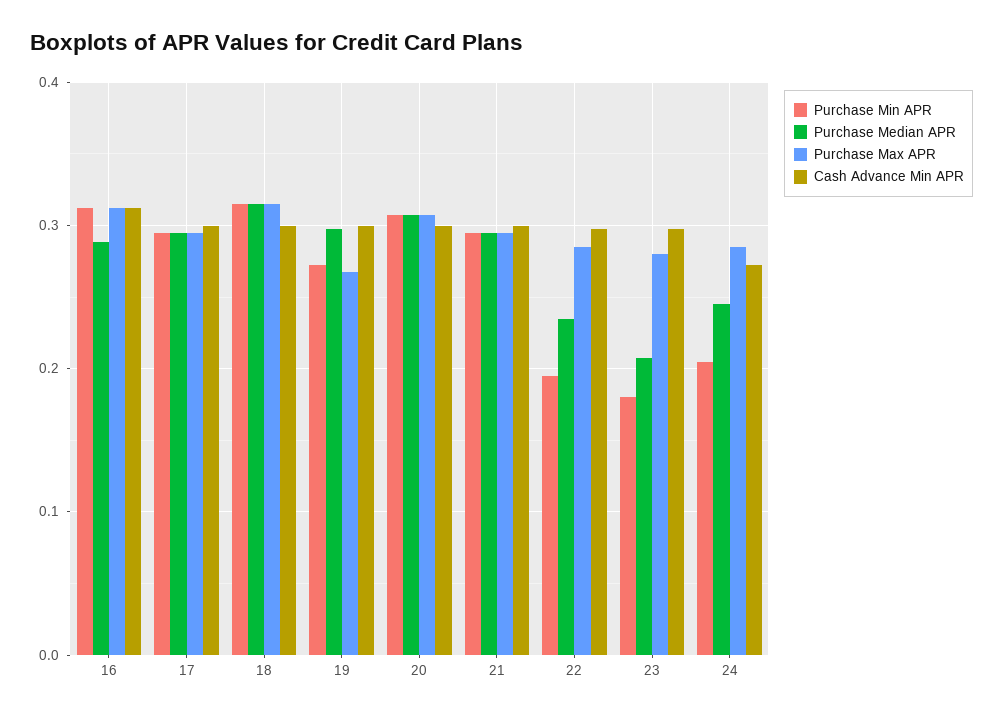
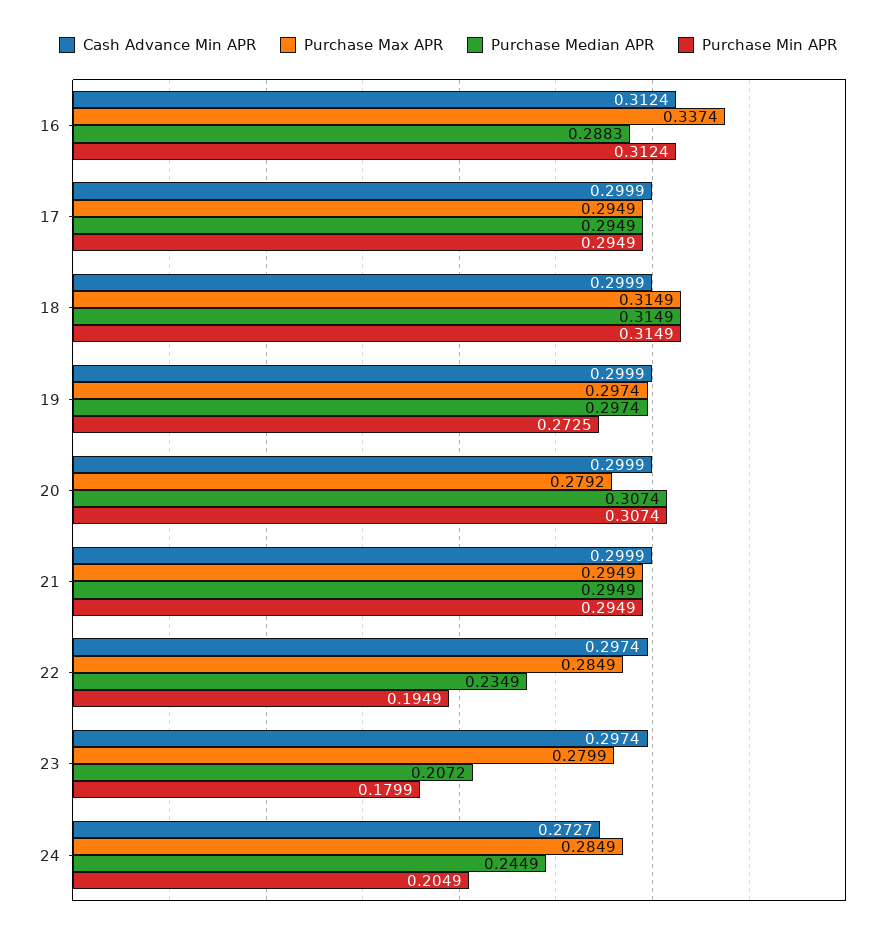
Purchase Max APR, 16: 0.31 -> 0.3374
Purchase Max APR, 19: 0.27 -> 0.2974
Purchase Max APR, 20: 0.31 -> 0.2792

